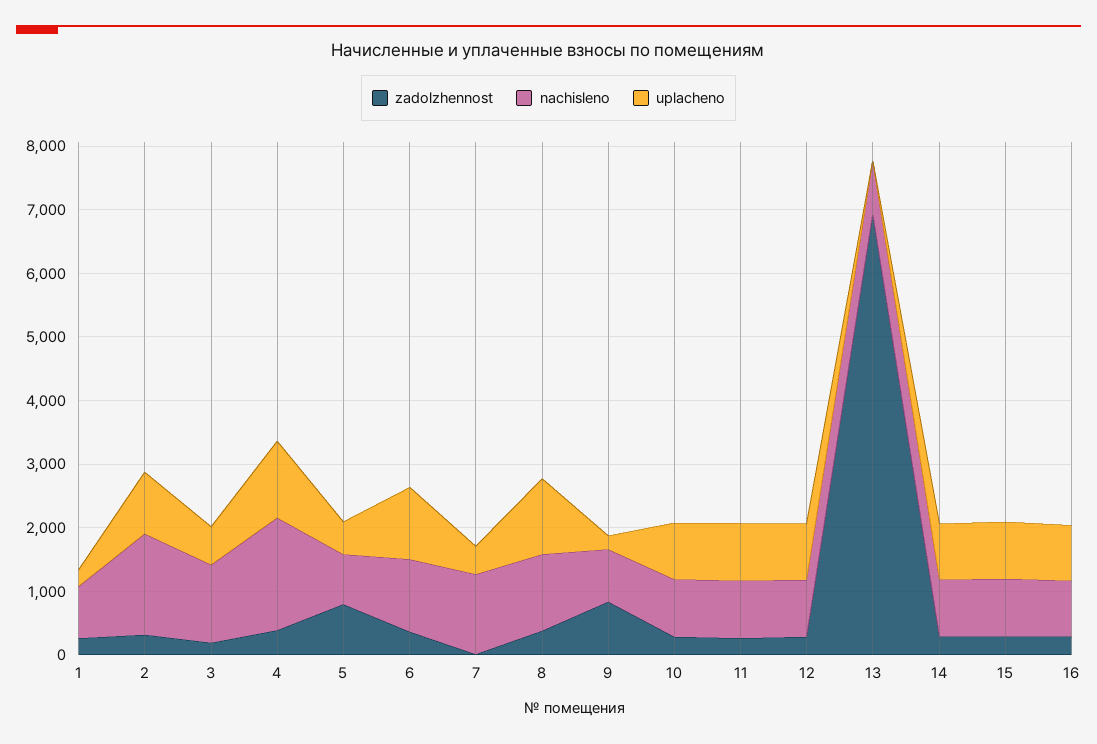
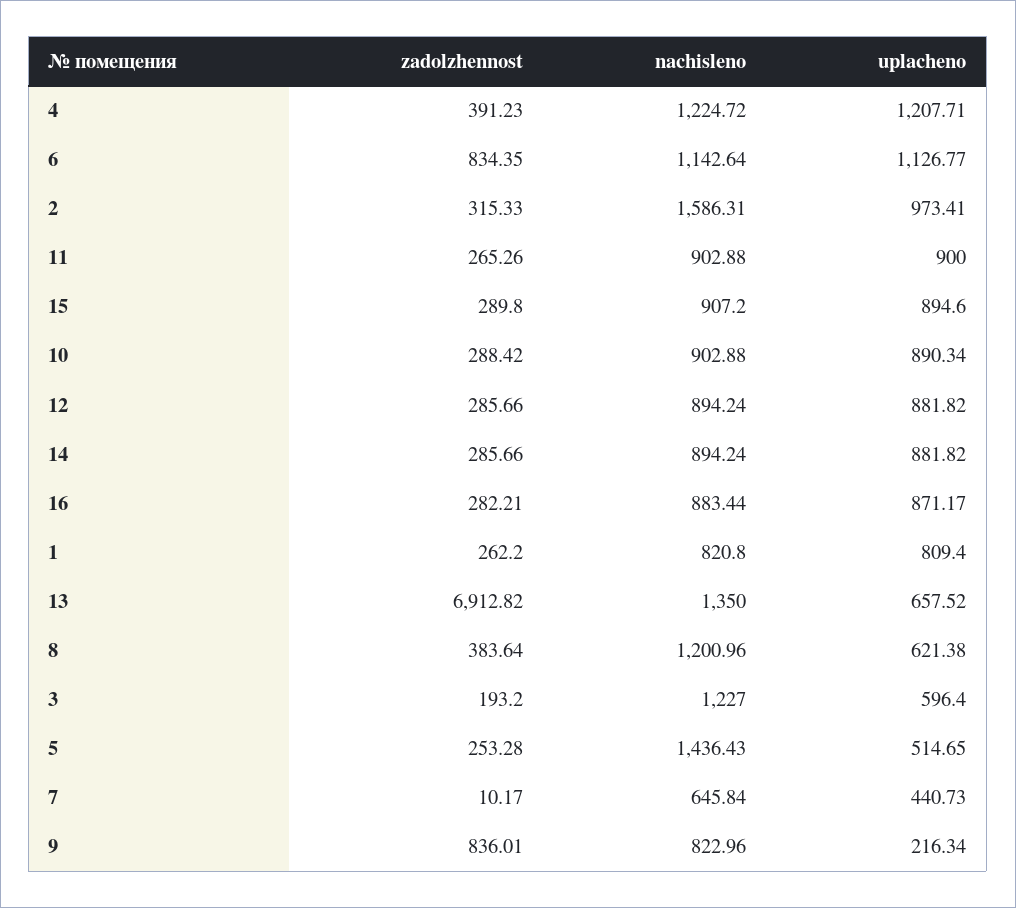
uplacheno, 1: 200 -> 809.4
nachisleno, 4: 1800 -> 1224.72
zadolzhennost, 5: 800 -> 253.28
nachisleno, 5: 800 -> 1436.43
zadolzhennost, 6: 400 -> 834.35
nachisleno, 7: 1200 -> 645.84
uplacheno, 8: 1200 -> 621.38
nachisleno, 13: 800 -> 1350
uplacheno, 13: 0 -> 657.52

